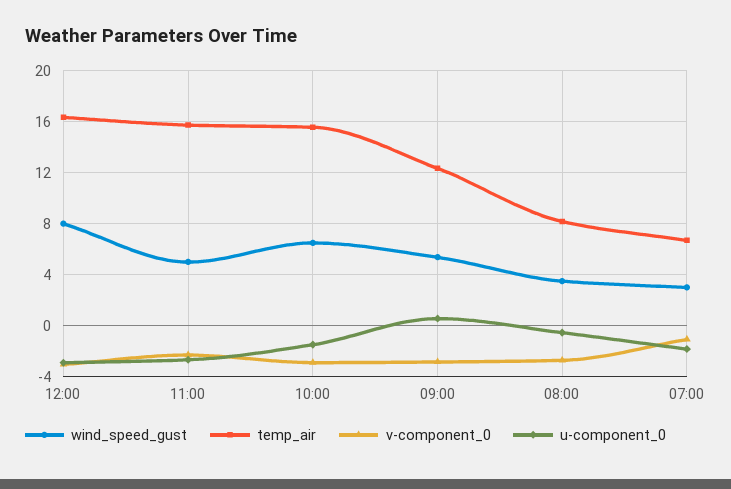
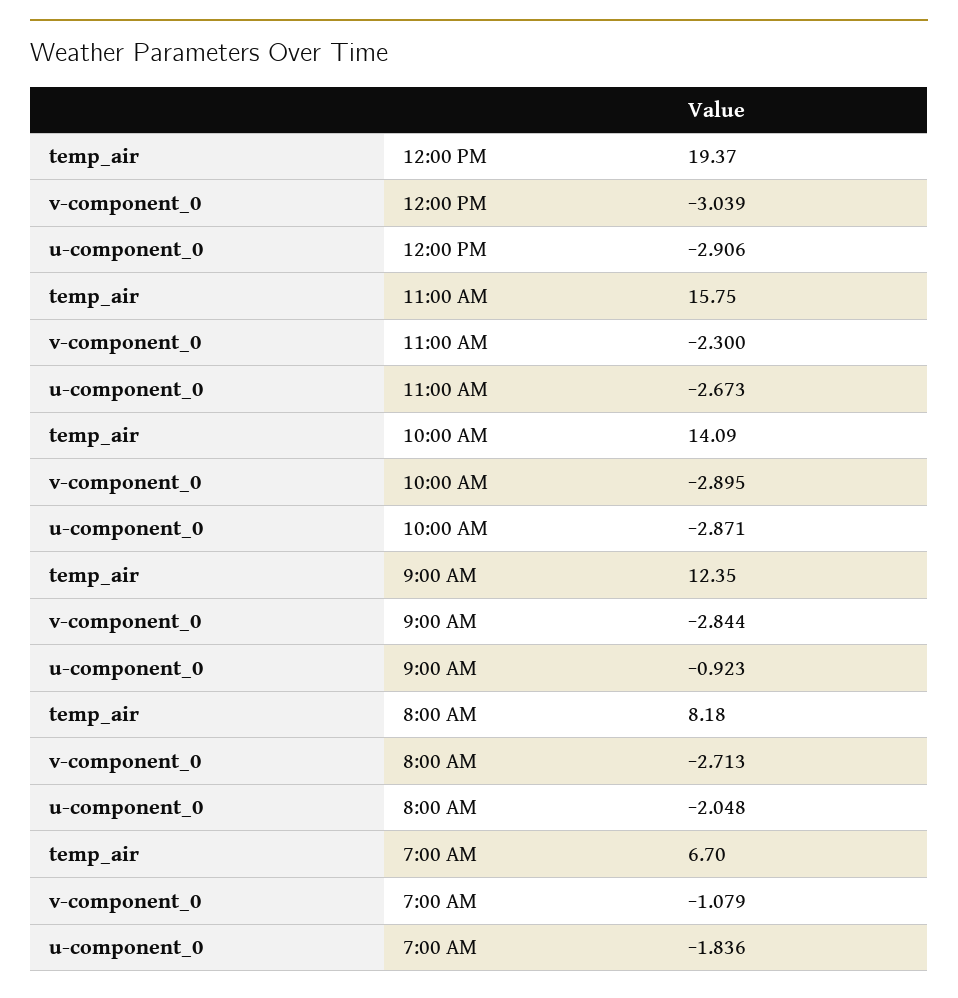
wind_speed_gust, 12:00: 8 -> none
temp_air, 12:00: 16.5 -> 19.37
wind_speed_gust, 11:00: 5 -> none
wind_speed_gust, 10:00: 6.5 -> none
temp_air, 10:00: 15.5 -> 14.09
u-component_0, 10:00: -1.5 -> -2.871
wind_speed_gust, 09:00: 5.5 -> none
u-component_0, 09:00: 0.5 -> -0.923
wind_speed_gust, 08:00: 3.5 -> none
u-component_0, 08:00: -0.5 -> -2.048
wind_speed_gust, 07:00: 3 -> none

